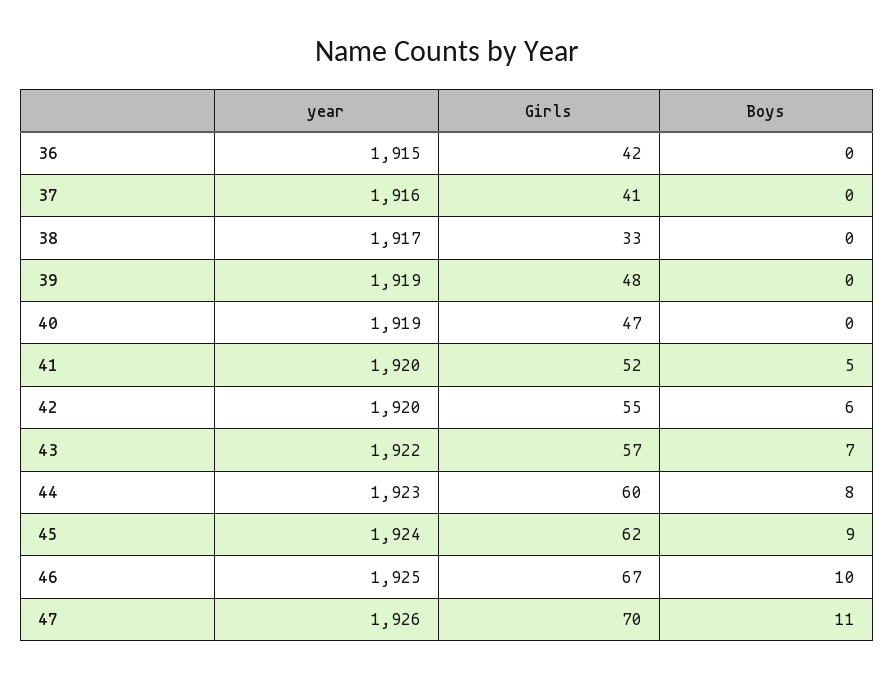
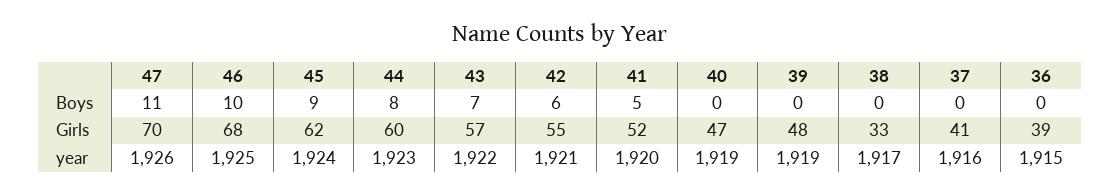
Girls, 36: 42 -> 39
year, 42: 1920 -> 1921
Girls, 46: 67 -> 68

